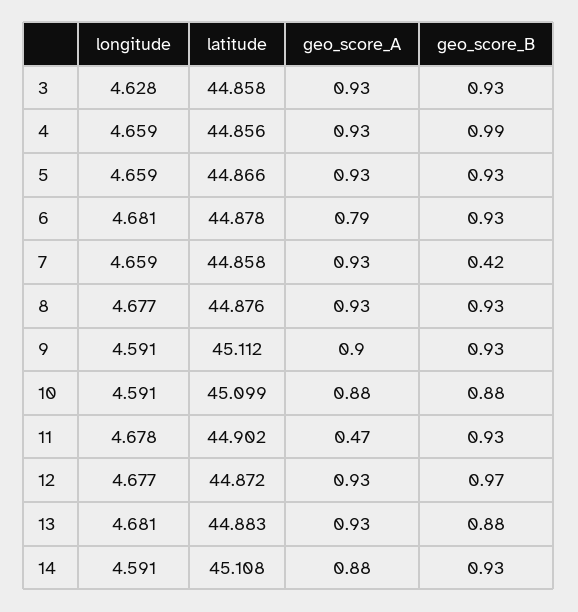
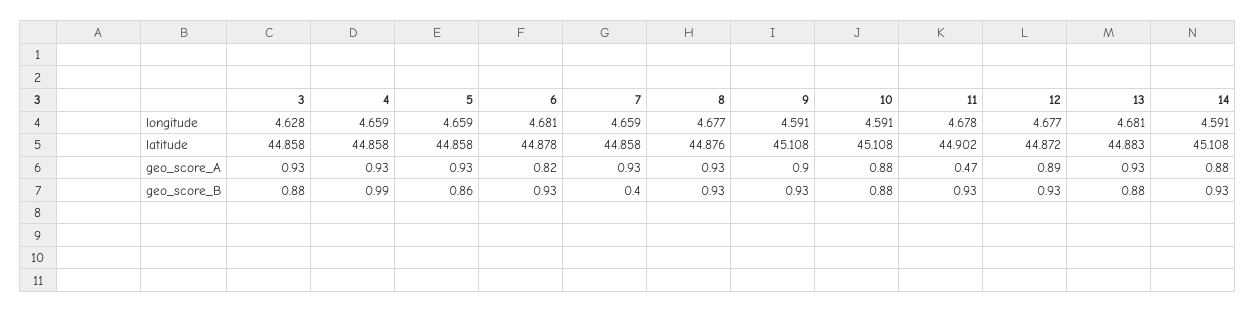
geo_score_B, 3: 0.93 -> 0.88
latitude, 4: 44.856 -> 44.858
latitude, 5: 44.866 -> 44.858
geo_score_B, 5: 0.93 -> 0.86
geo_score_A, 6: 0.79 -> 0.82
geo_score_B, 7: 0.42 -> 0.4
latitude, 9: 45.112 -> 45.108
latitude, 10: 45.099 -> 45.108
geo_score_A, 12: 0.93 -> 0.89
geo_score_B, 12: 0.97 -> 0.93

